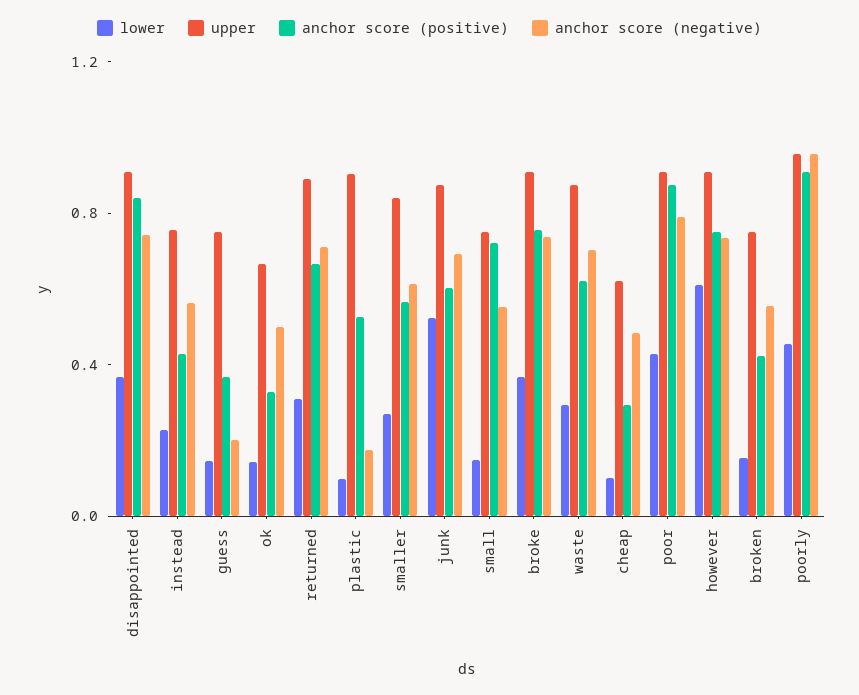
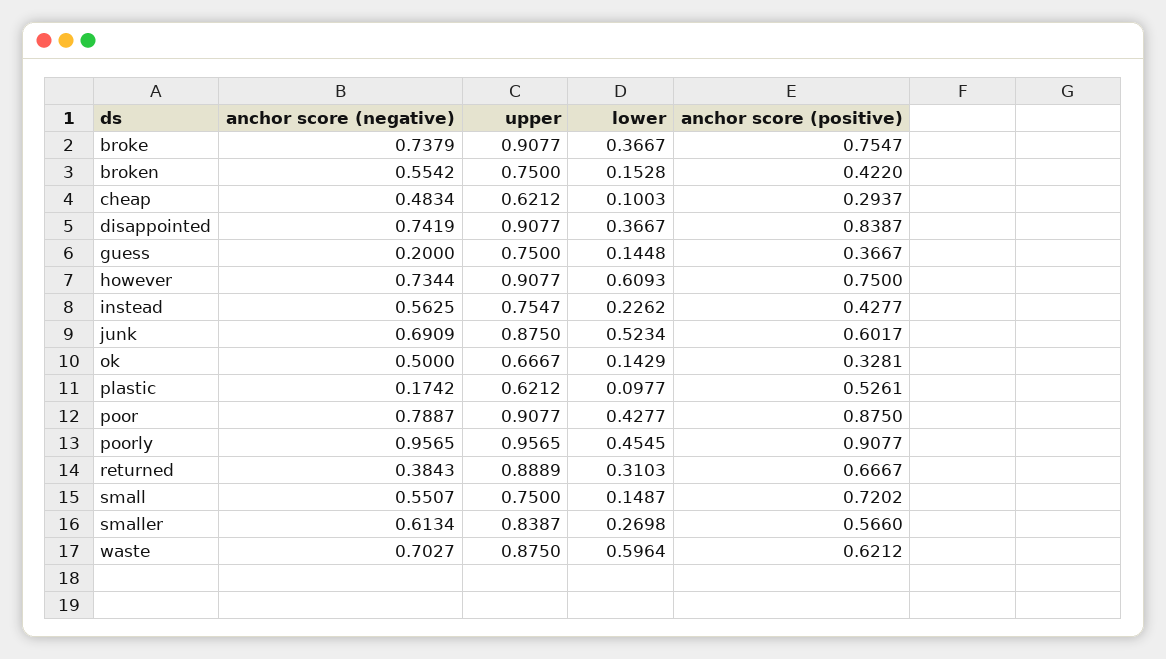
anchor score (negative), returned: 0.7 -> 0.3843
upper, plastic: 0.9 -> 0.6212
lower, waste: 0.3 -> 0.5964

